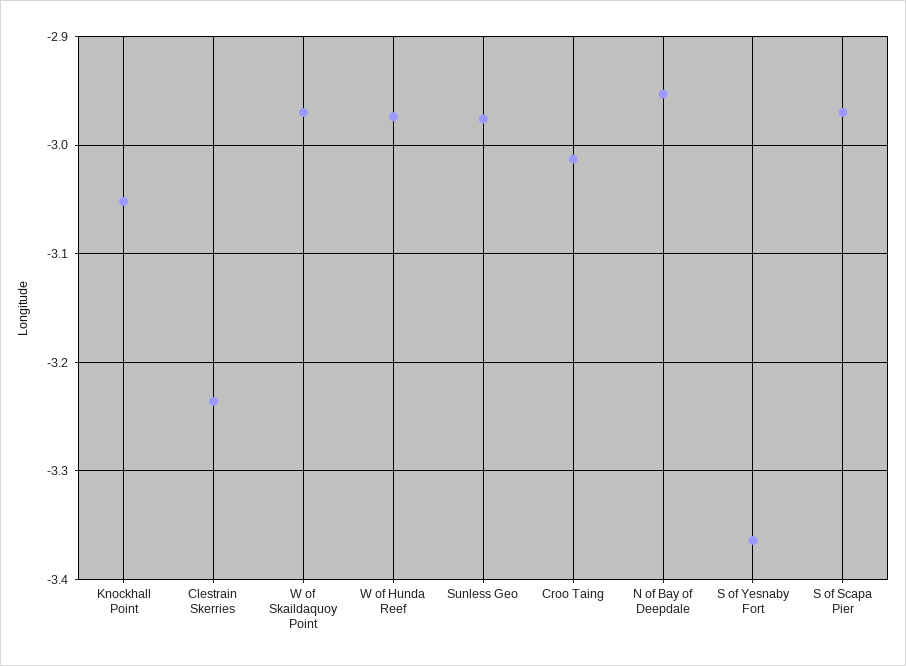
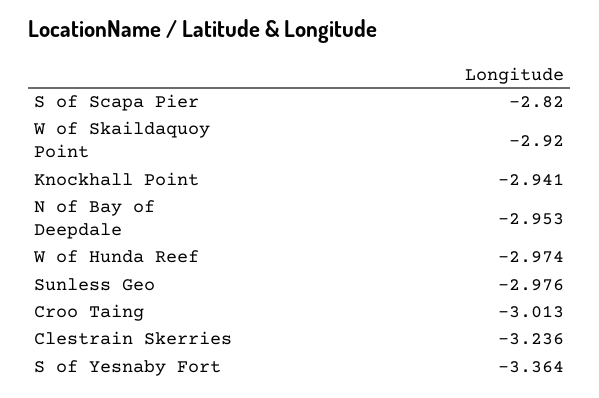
Knockhall Point: -3.05 -> -2.941
W of Skaildaquoy Point: -2.97 -> -2.92
S of Scapa Pier: -2.97 -> -2.82

